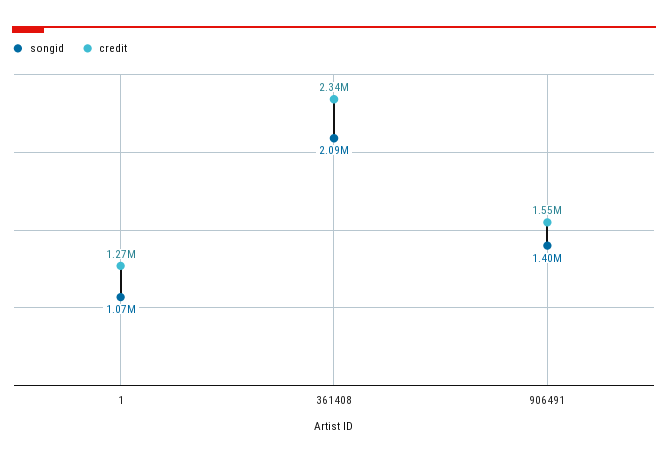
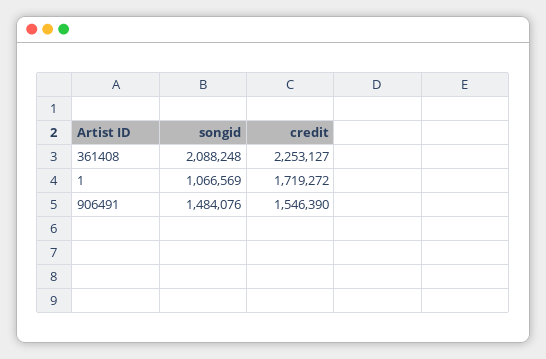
credit, 1: 1270000 -> 1719272
credit, 361408: 2340000 -> 2253127
songid, 906491: 1400000 -> 1484076

